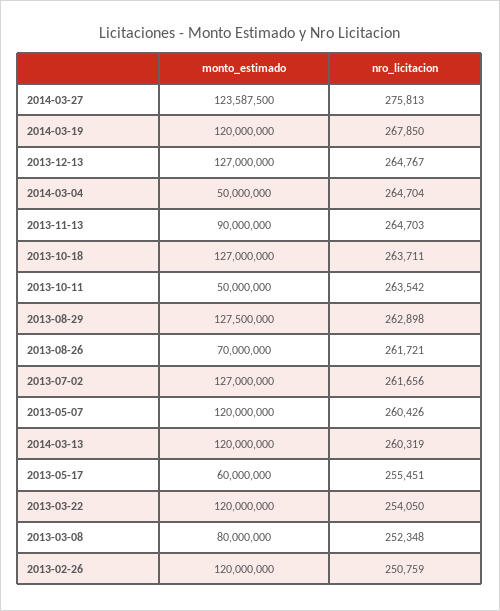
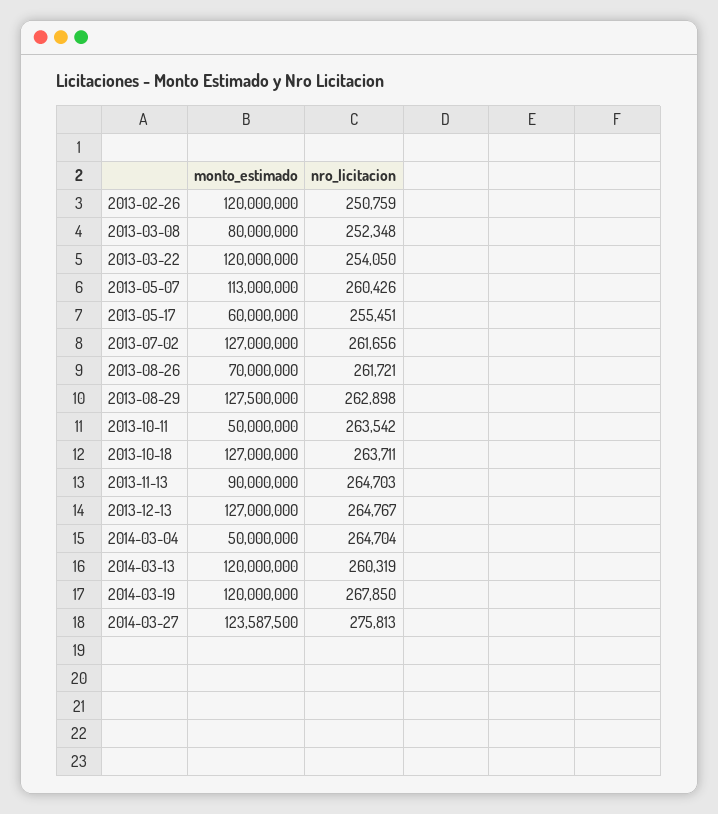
monto_estimado, 2013-05-07: 120000000 -> 113000000

